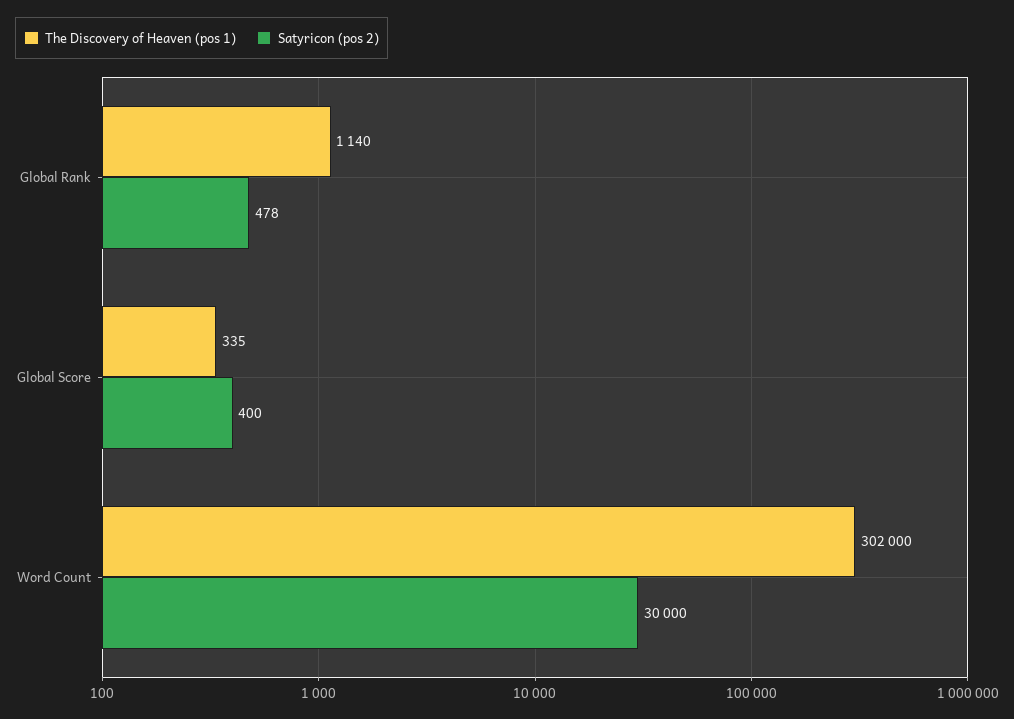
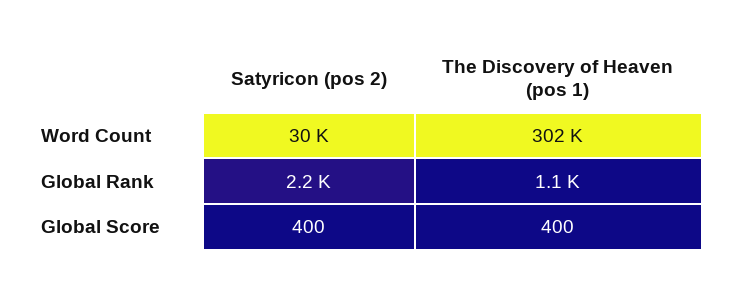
Satyricon (pos 2), Global Rank: 478 -> 2200
The Discovery of Heaven (pos 1), Global Score: 335 -> 400

